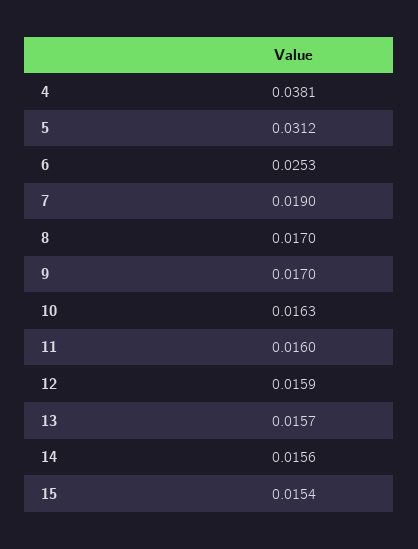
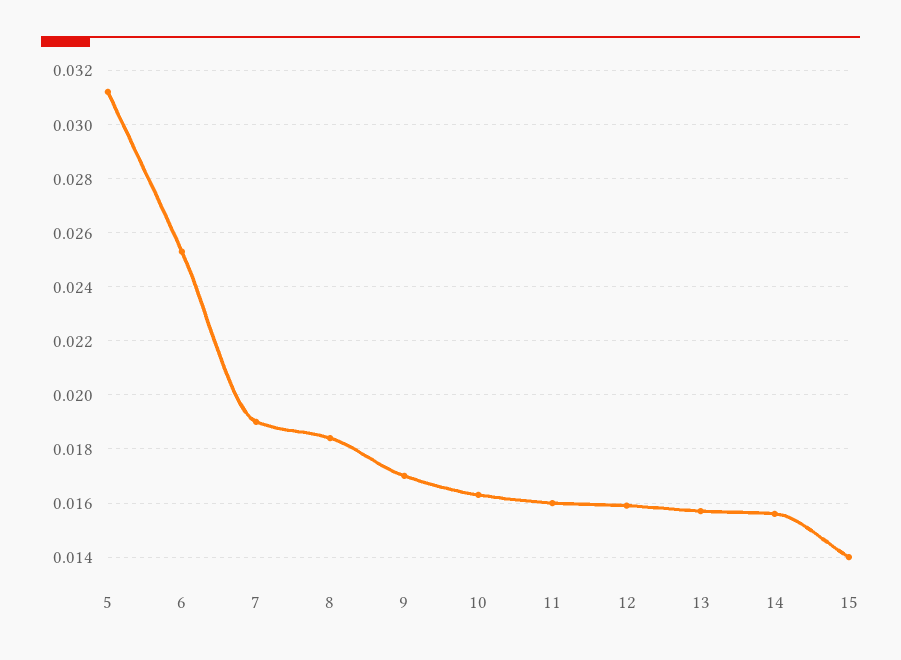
4: 0.0381 -> none
8: 0.017 -> 0.0185
15: 0.0154 -> 0.014

